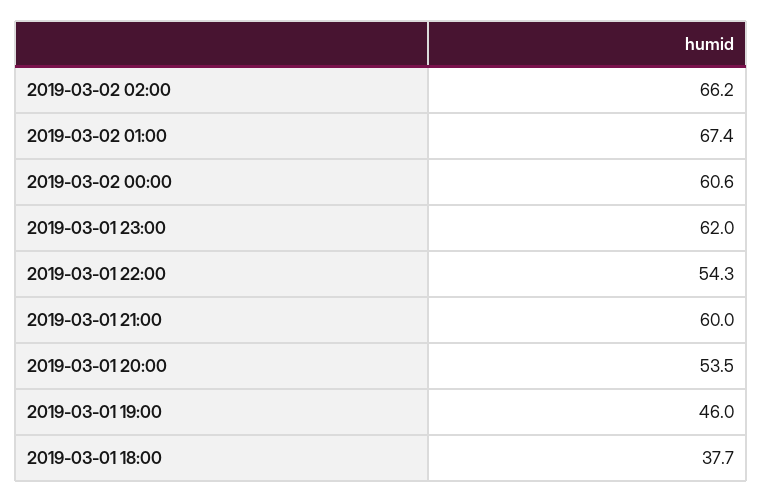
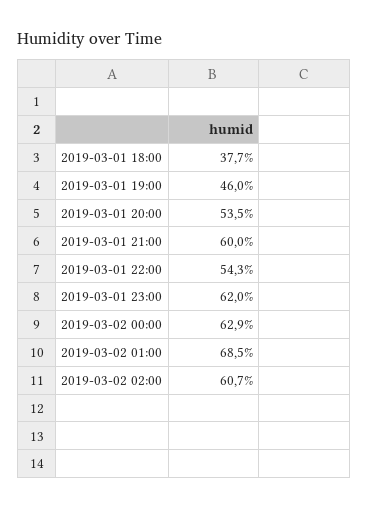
2019-03-02 02:00: 66.2 -> 60.7
2019-03-02 01:00: 67.4 -> 68.5
2019-03-02 00:00: 60.6 -> 62.9

